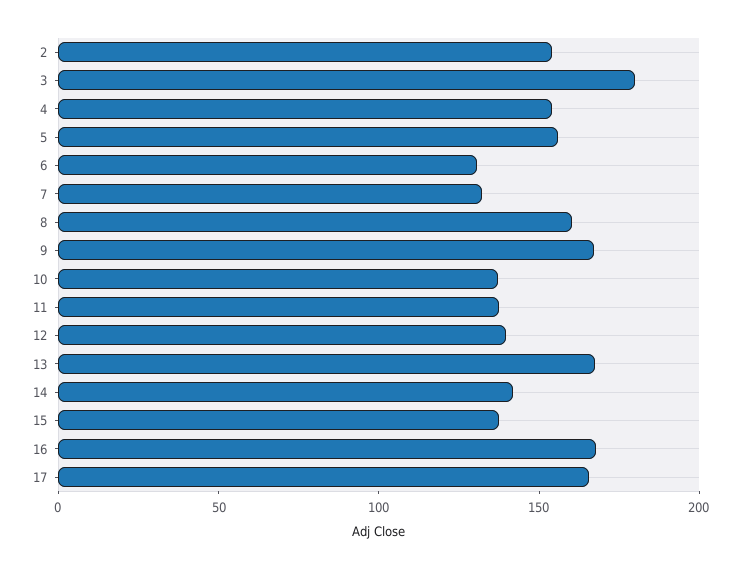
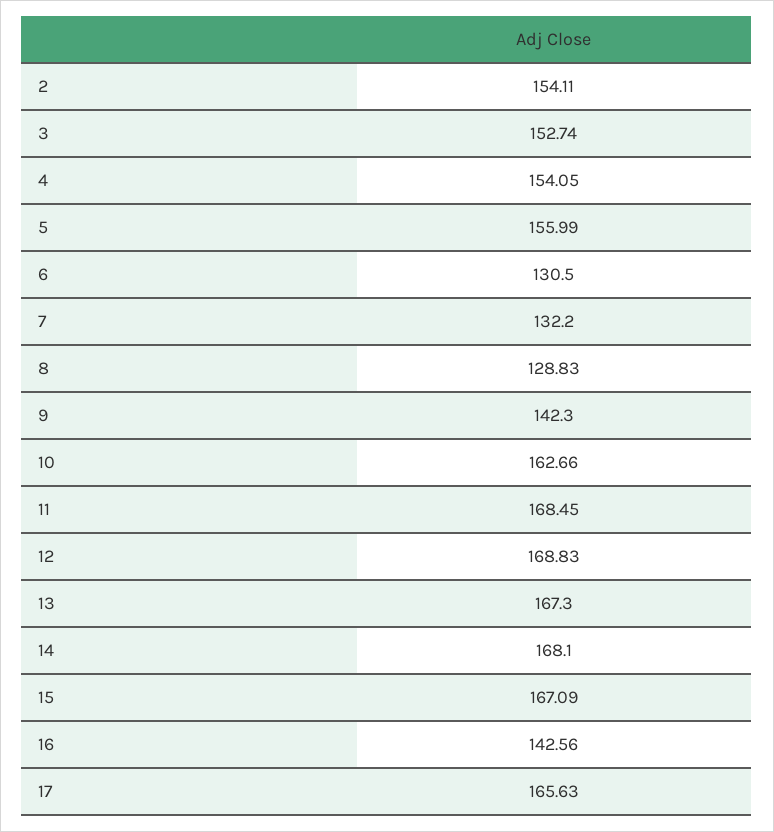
3: 180 -> 152.74
8: 160 -> 128.83
9: 170 -> 142.3
10: 140 -> 162.66
11: 140 -> 168.45
12: 140 -> 168.83
14: 140 -> 168.1
15: 140 -> 167.09
16: 170 -> 142.56

